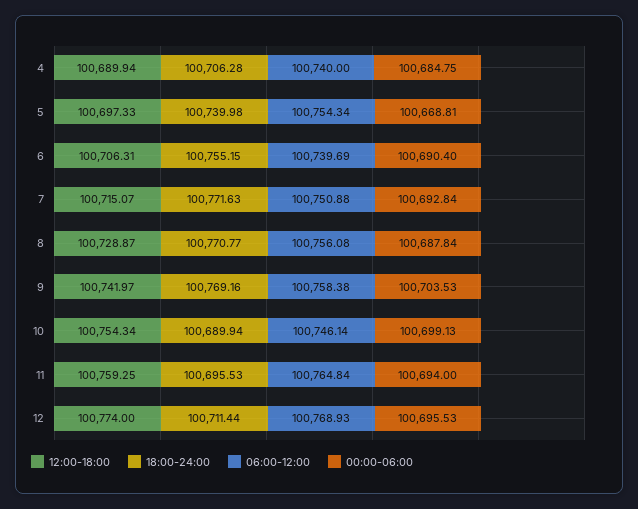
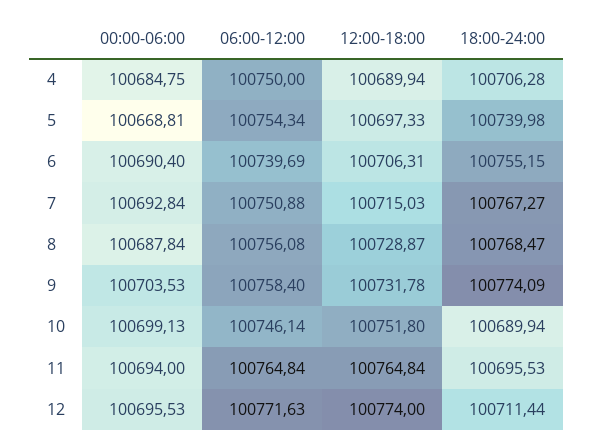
06:00-12:00, 4: 100740 -> 100750
12:00-18:00, 7: 100715.07 -> 100715.03
18:00-24:00, 7: 100771.63 -> 100767.27
18:00-24:00, 8: 100770.77 -> 100768.47
12:00-18:00, 9: 100741.97 -> 100731.78
18:00-24:00, 9: 100769.16 -> 100774.09
06:00-12:00, 9: 100758.38 -> 100758.4
12:00-18:00, 10: 100754.34 -> 100751.8
12:00-18:00, 11: 100759.25 -> 100764.84
06:00-12:00, 12: 100768.93 -> 100771.63

